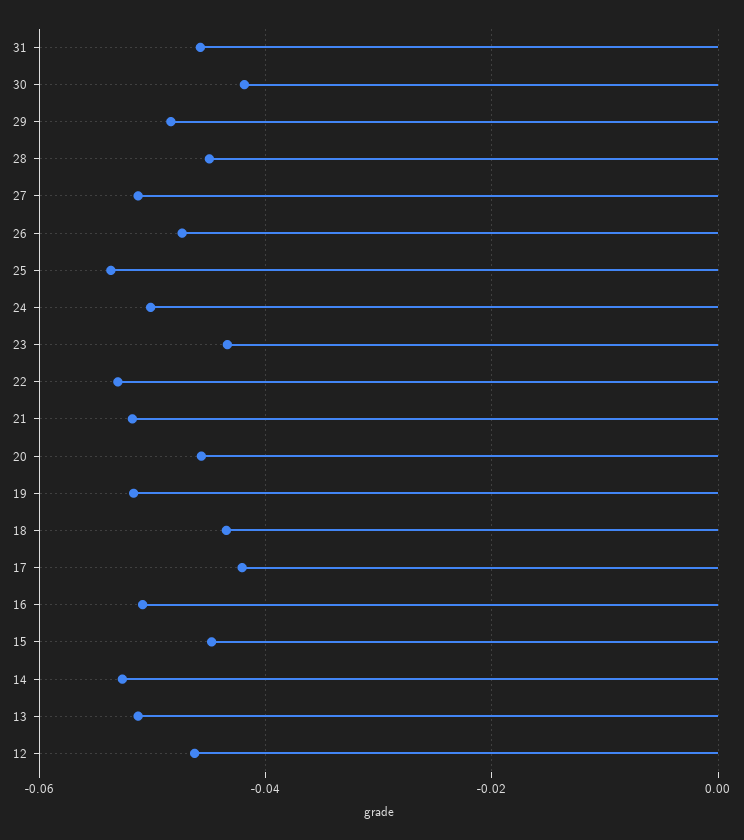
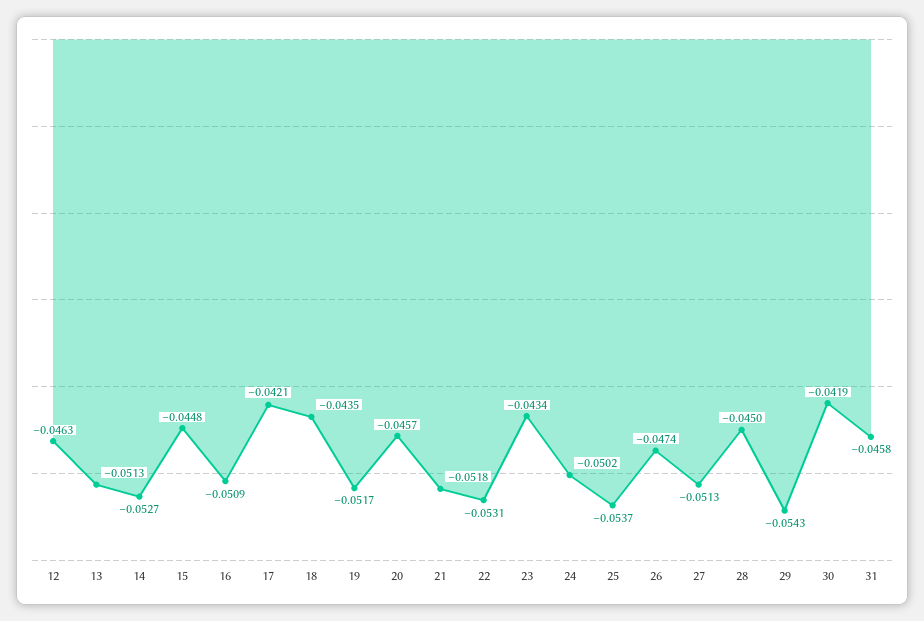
29: -0.048 -> -0.0543

